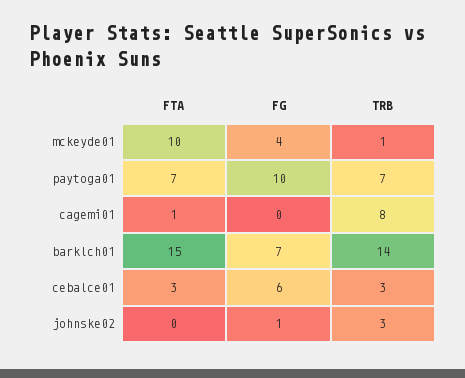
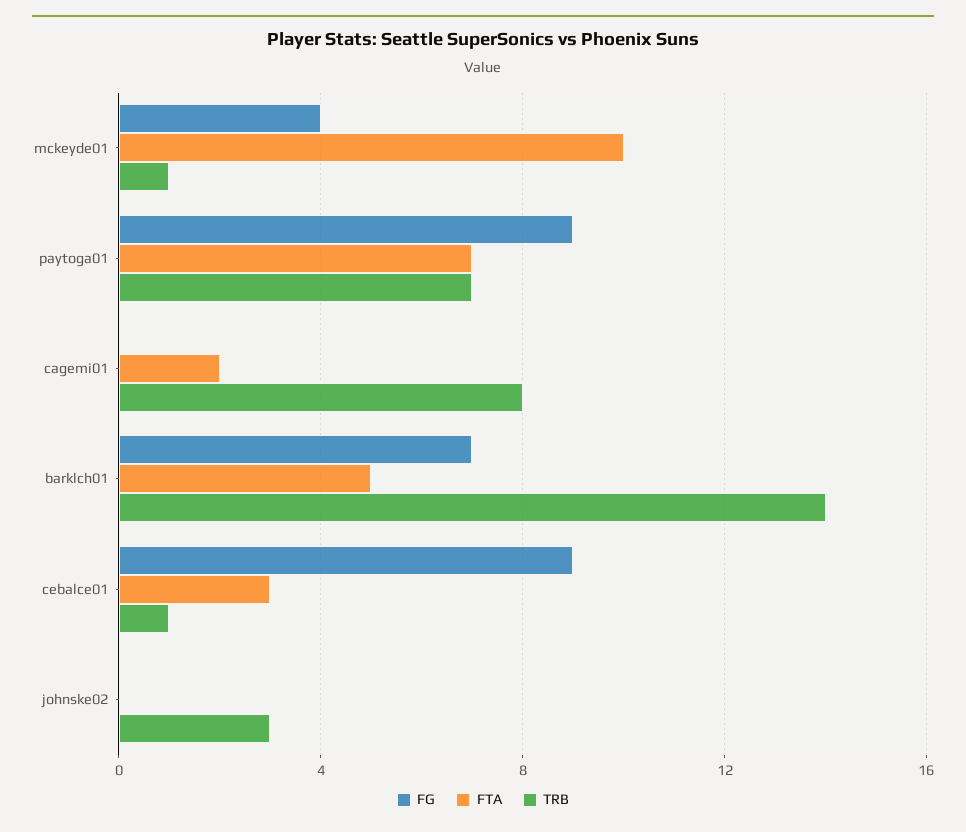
FG, paytoga01: 10 -> 9
FTA, cagemi01: 1 -> 2
FTA, barklch01: 15 -> 5
FG, cebalce01: 6 -> 9
TRB, cebalce01: 3 -> 1
FG, johnske02: 1 -> 0

